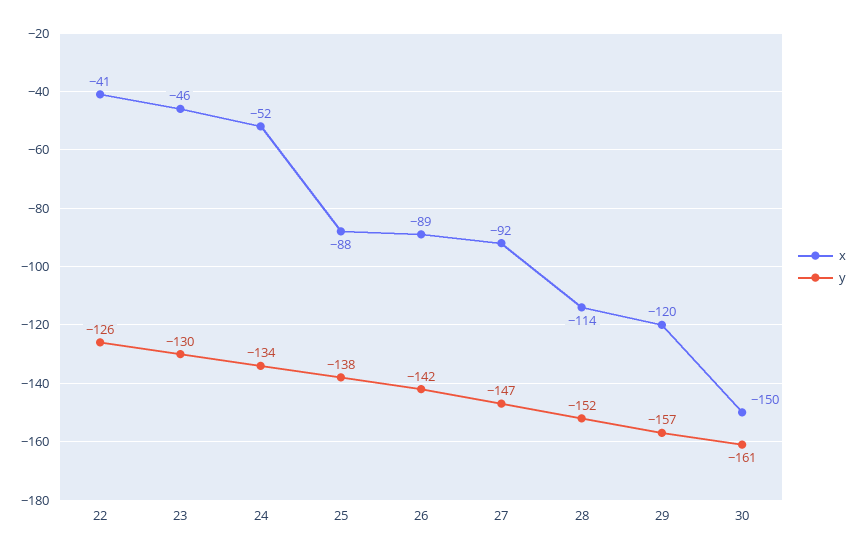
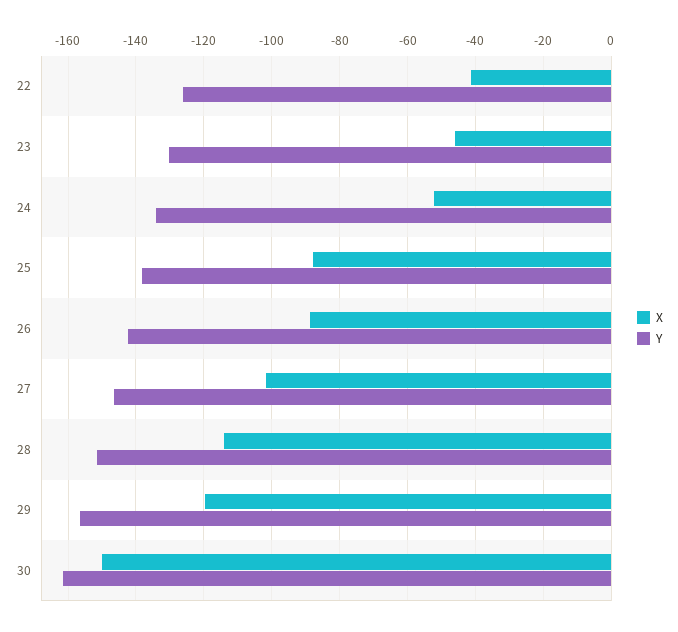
x, 27: -92 -> -102

